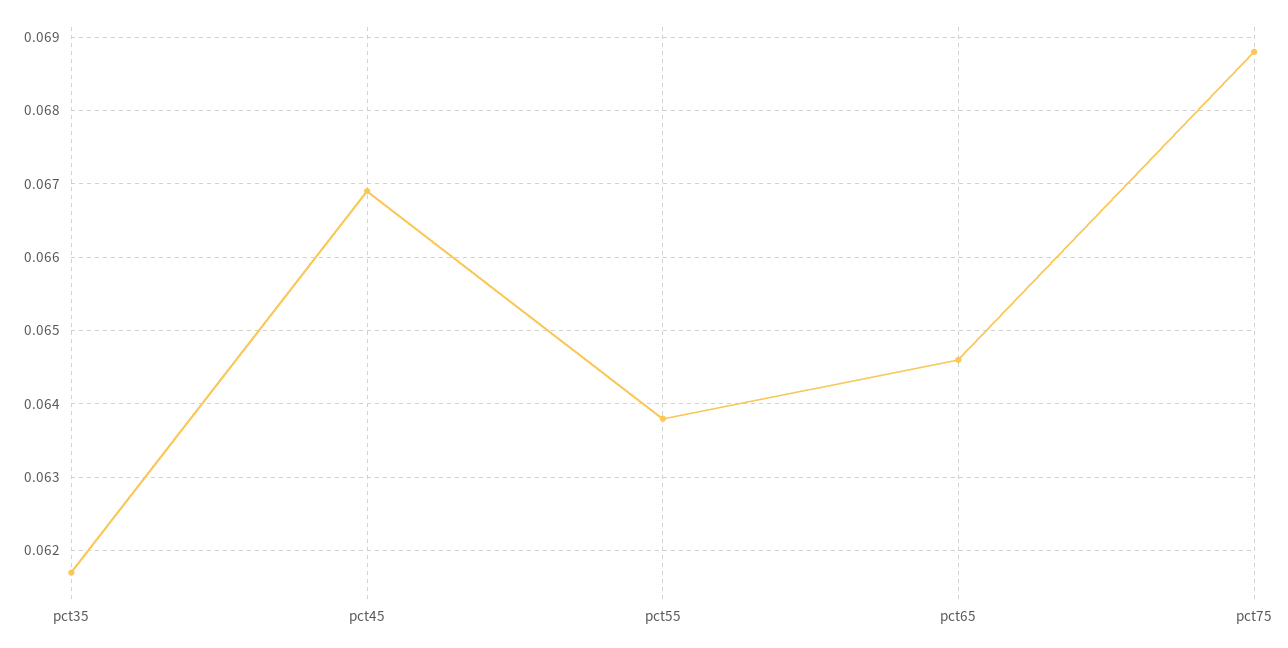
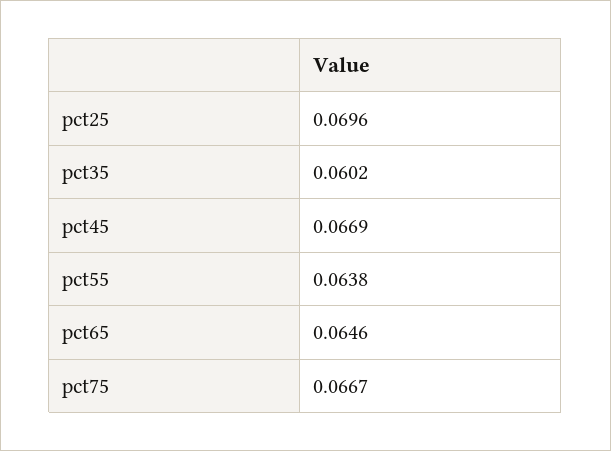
pct35: 0.0617 -> 0.0602
pct75: 0.0688 -> 0.0667
pct25: none -> 0.0696

